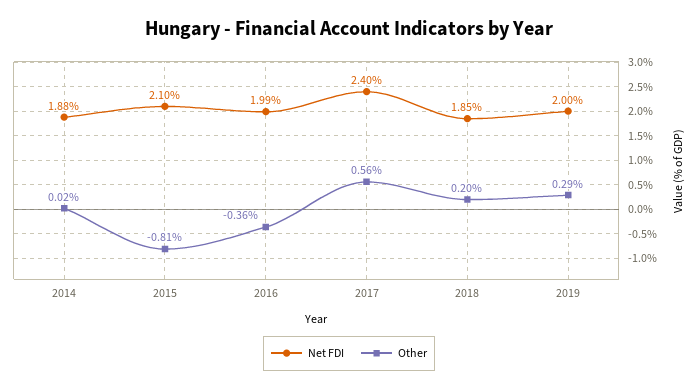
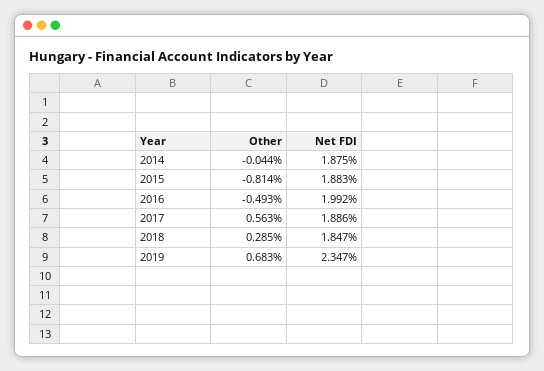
Other, 2014: 0.02 -> -0.044
Net FDI, 2015: 2.1 -> 1.883
Other, 2016: -0.36 -> -0.493
Net FDI, 2017: 2.4 -> 1.886
Other, 2018: 0.2 -> 0.285
Net FDI, 2019: 2 -> 2.347
Other, 2019: 0.29 -> 0.683

